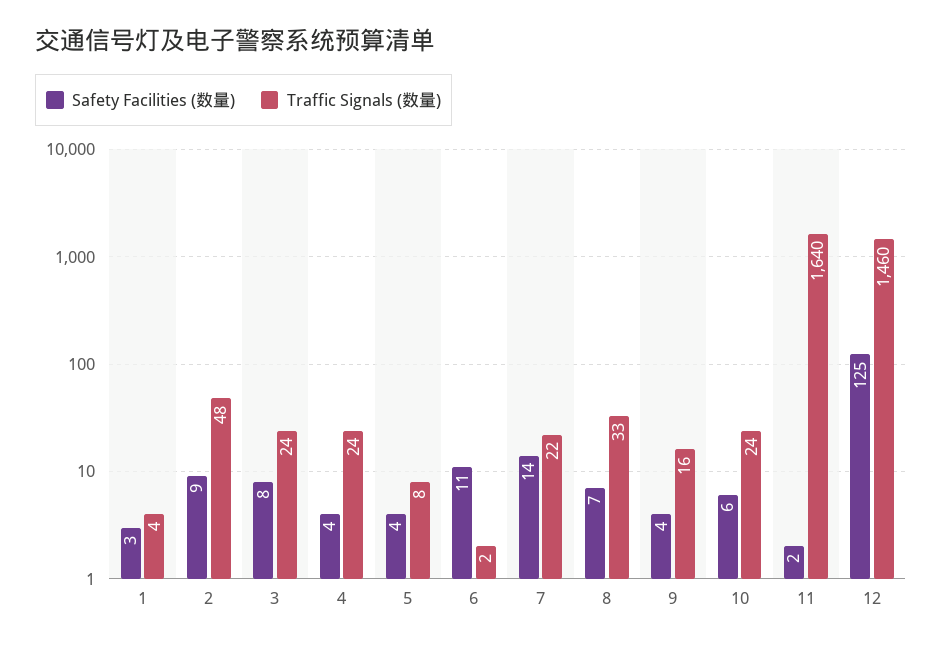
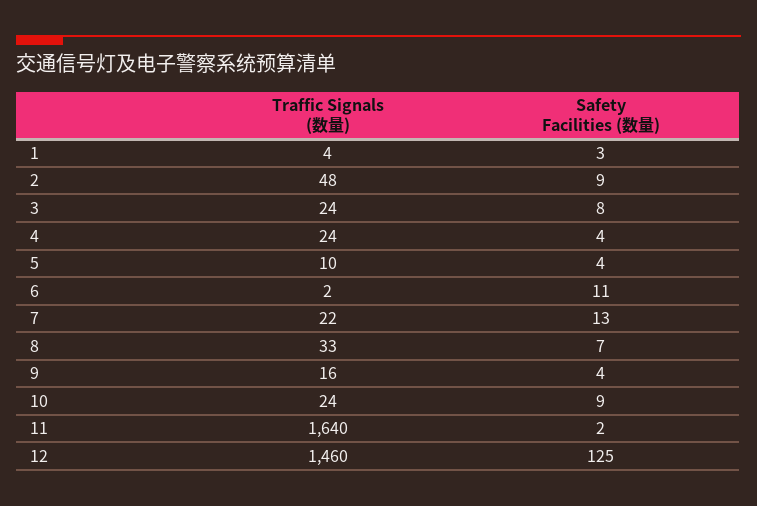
Traffic Signals (数量), 5: 8 -> 10
Safety Facilities (数量), 7: 14 -> 13
Safety Facilities (数量), 10: 6 -> 9

